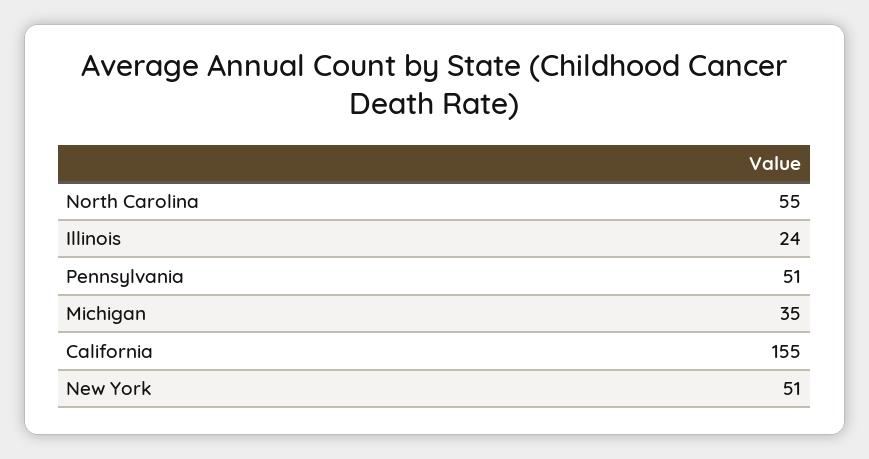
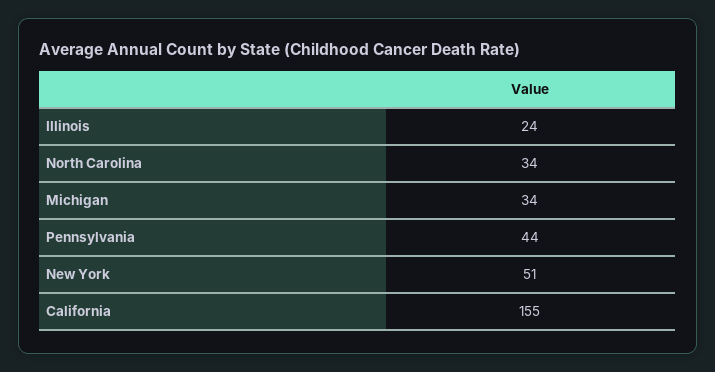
North Carolina: 55 -> 34
Pennsylvania: 51 -> 44
Michigan: 35 -> 34

